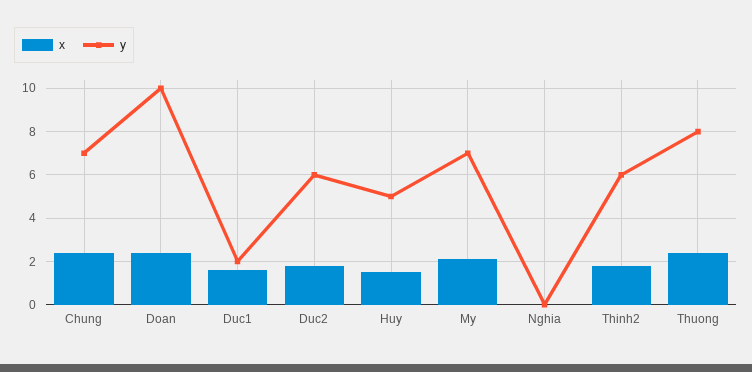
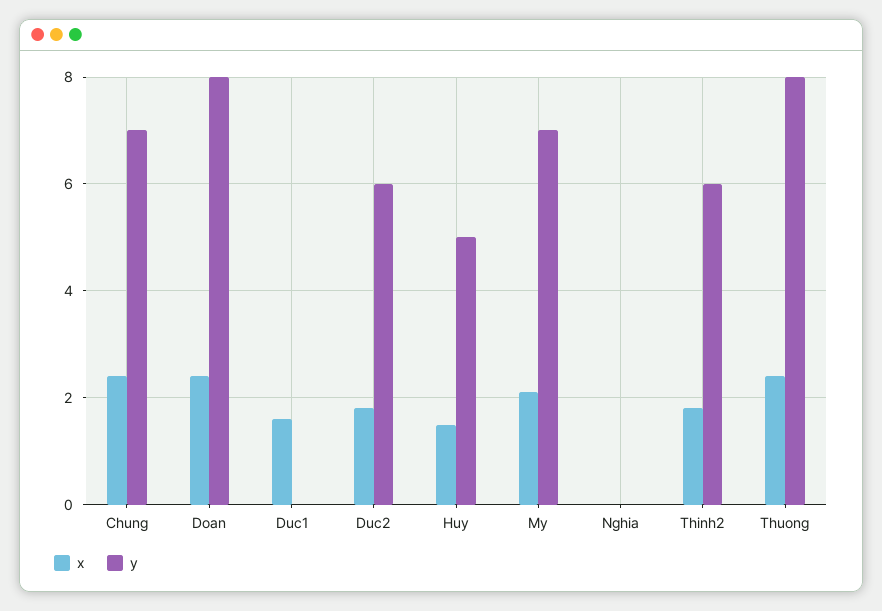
y, Doan: 10 -> 8
y, Duc1: 2 -> 0

